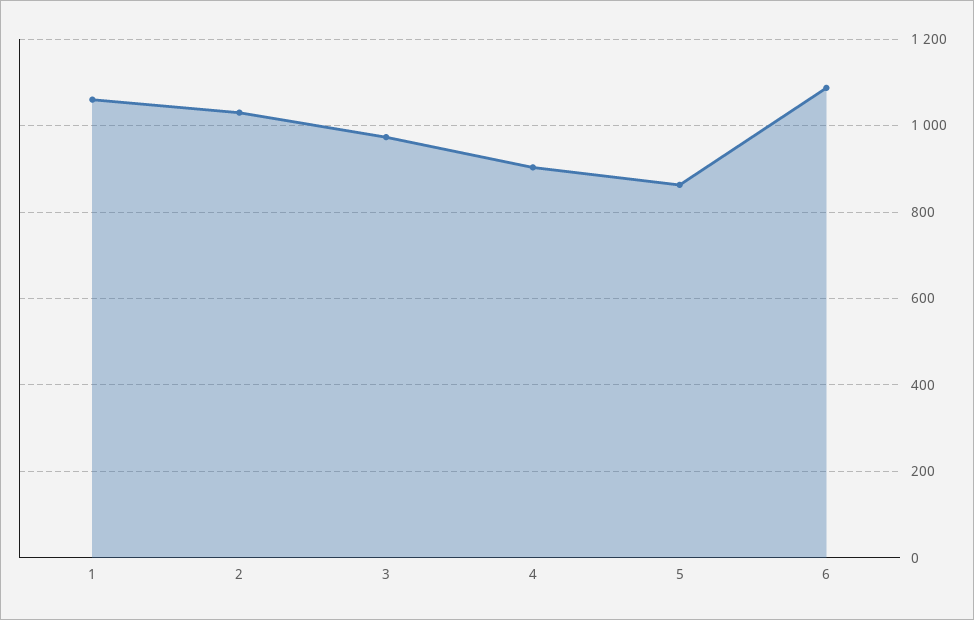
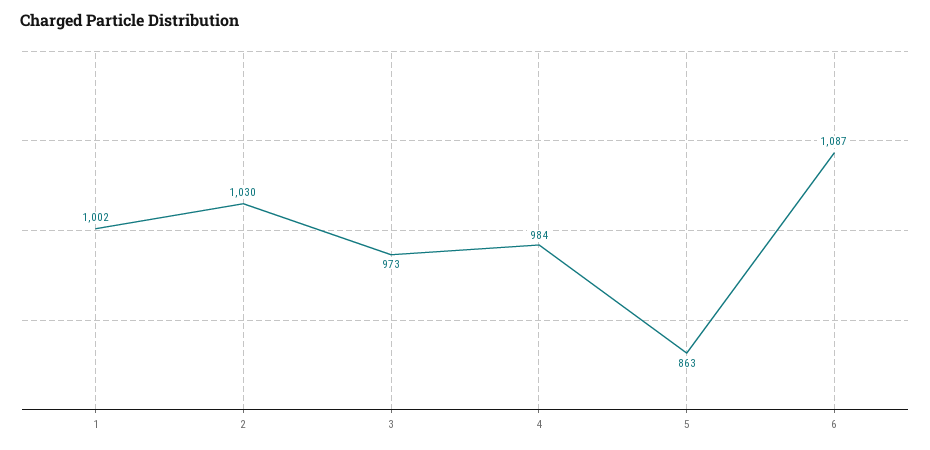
1: 1060 -> 1002
4: 900 -> 984

